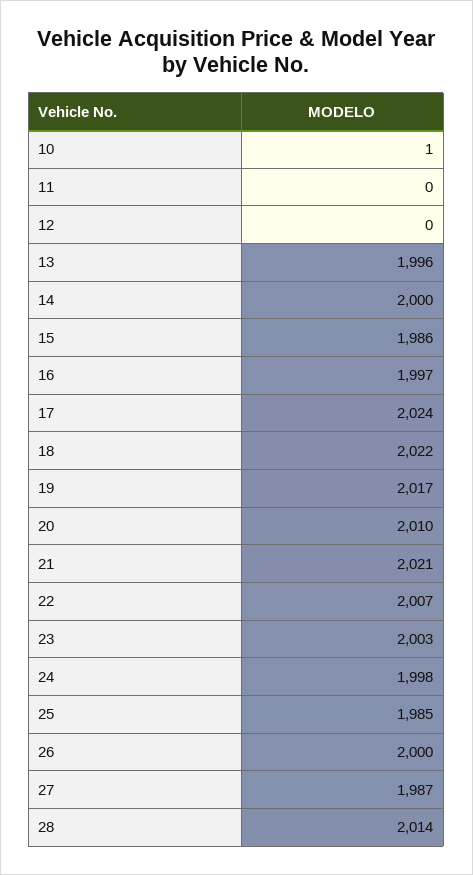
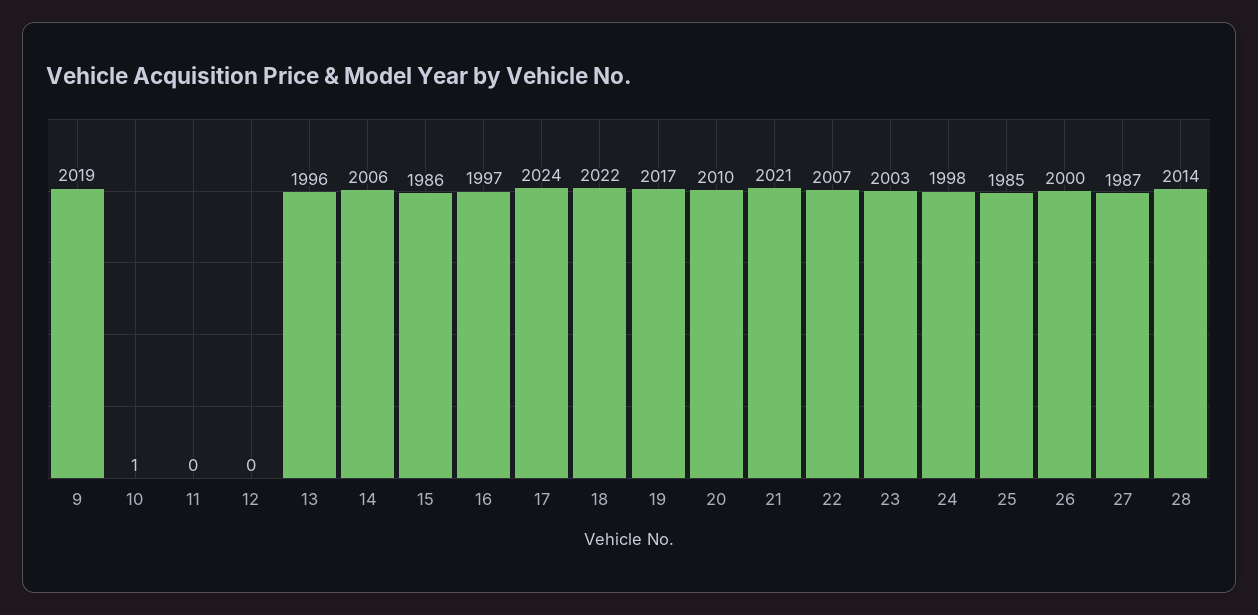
14: 2000 -> 2006
9: none -> 2019

